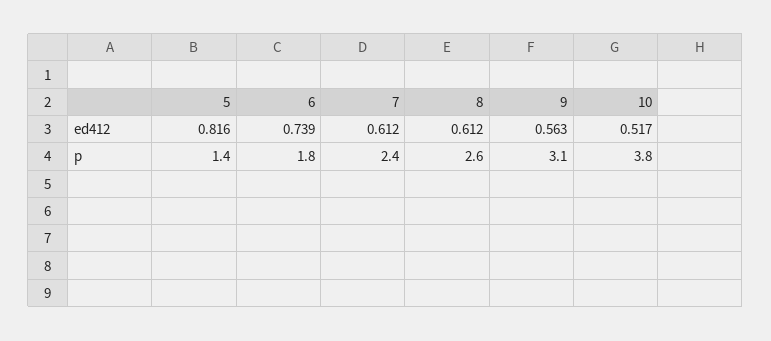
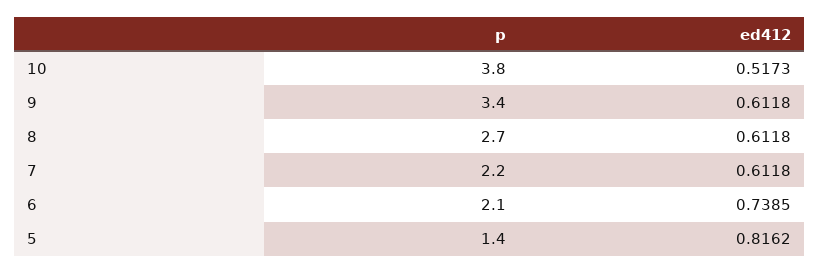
9, ed412: 0.563 -> 0.6118
6, p: 1.8 -> 2.1
7, p: 2.4 -> 2.2
8, p: 2.6 -> 2.7
9, p: 3.1 -> 3.4

